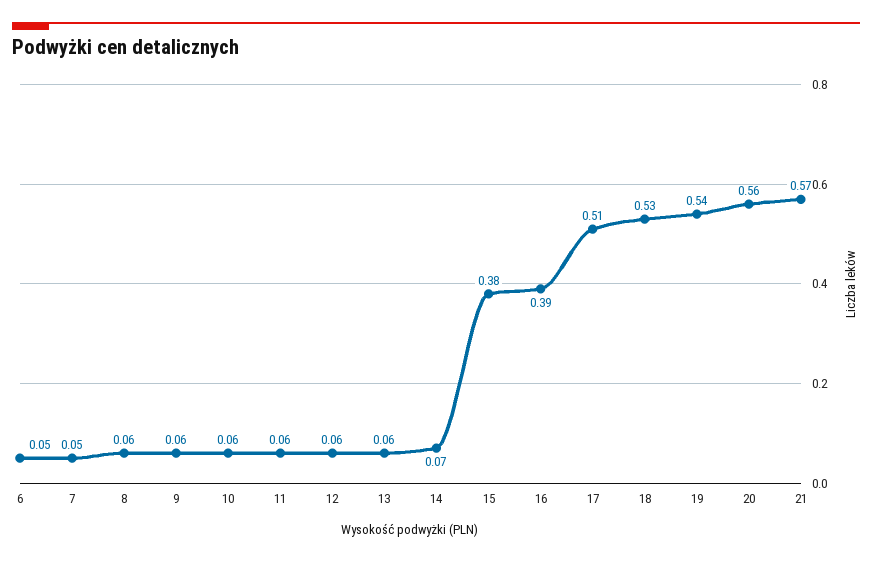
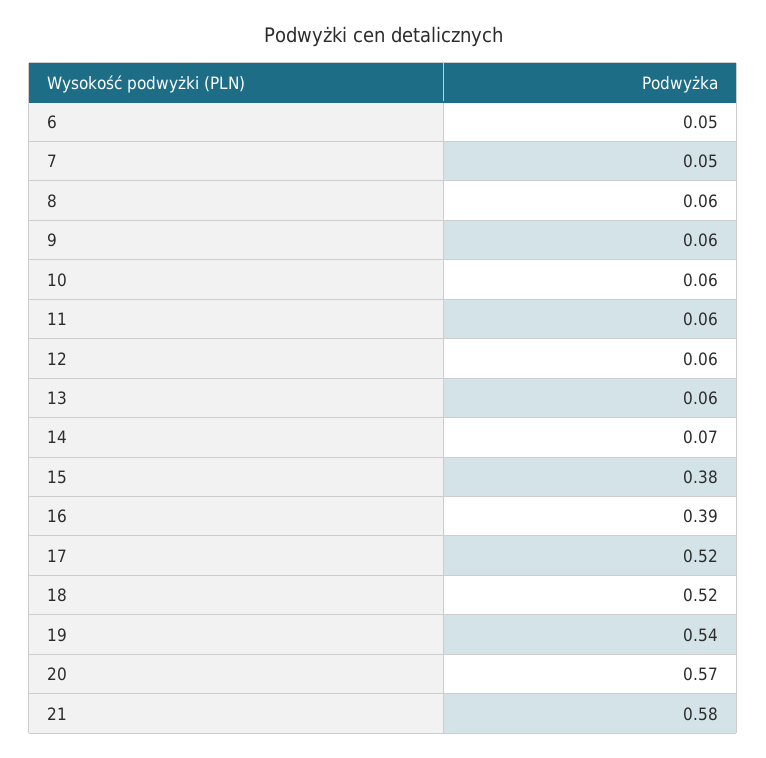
17: 0.51 -> 0.52
18: 0.53 -> 0.52
20: 0.56 -> 0.57
21: 0.57 -> 0.58

